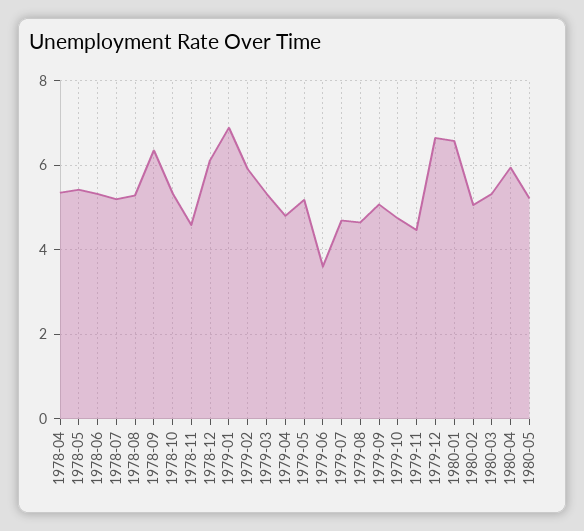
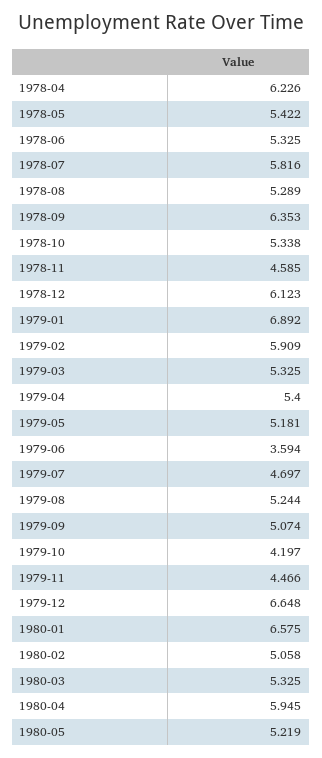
1978-04: 5.4 -> 6.226
1978-07: 5.2 -> 5.816
1979-04: 4.8 -> 5.4
1979-08: 4.6 -> 5.244
1979-10: 4.8 -> 4.197

